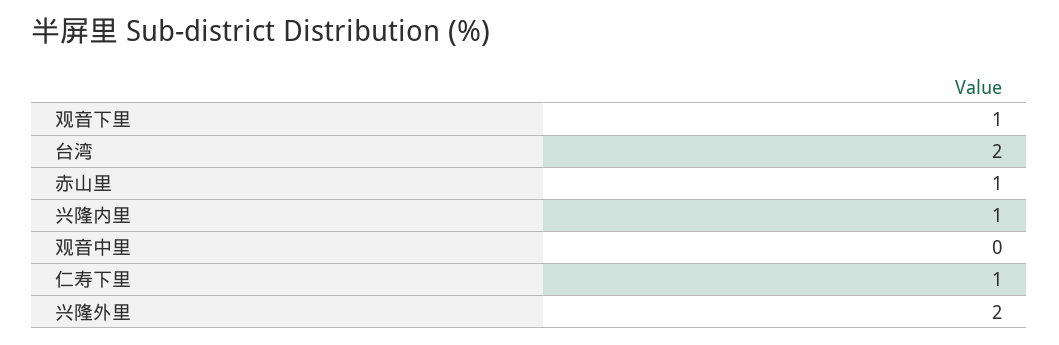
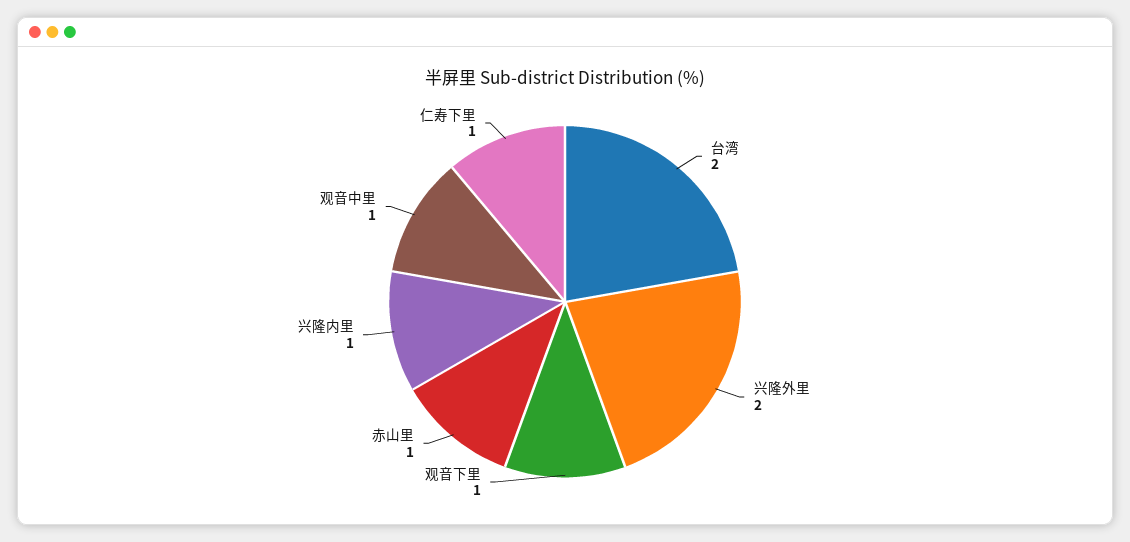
观音中里: 0 -> 1

